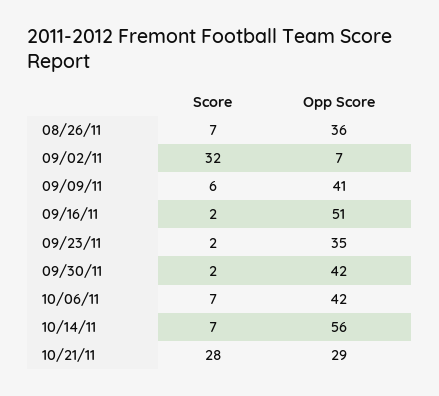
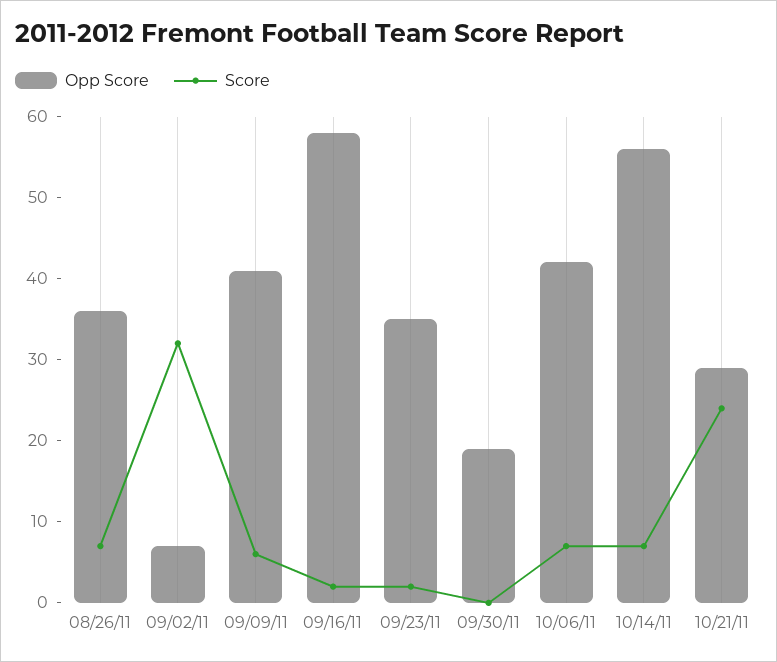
Opp Score, 09/16/11: 51 -> 58
Score, 09/30/11: 2 -> 0
Opp Score, 09/30/11: 42 -> 19
Score, 10/21/11: 28 -> 24

